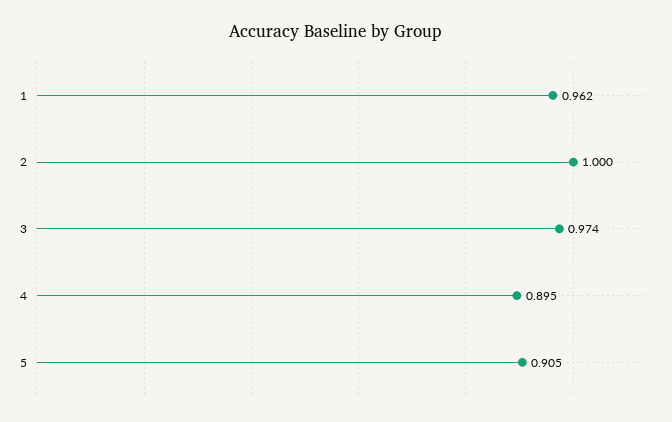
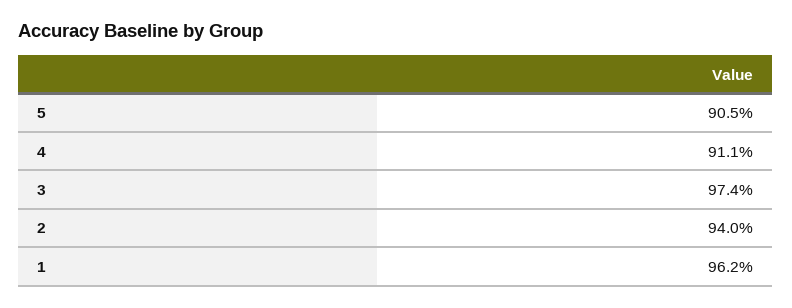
2: 1 -> 0.94
4: 0.895 -> 0.911

